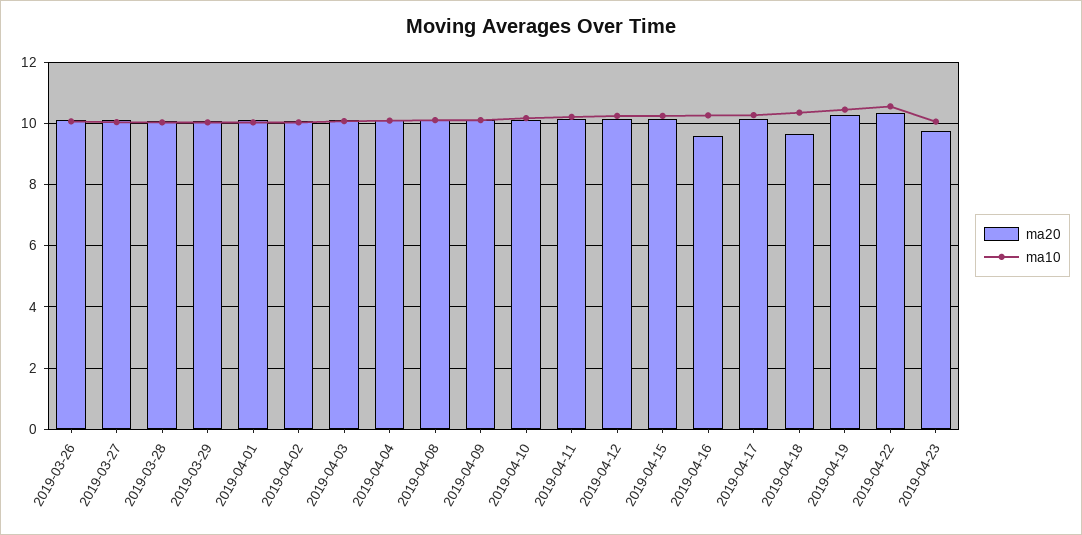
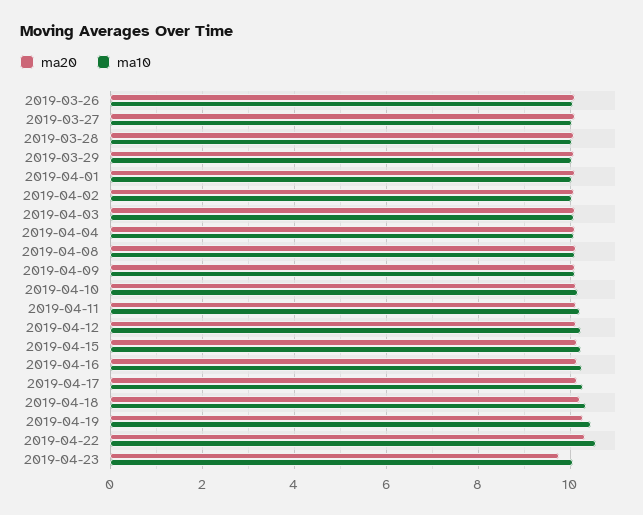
ma20, 2019-04-16: 9.6 -> 10.2
ma20, 2019-04-18: 9.6 -> 10.2

